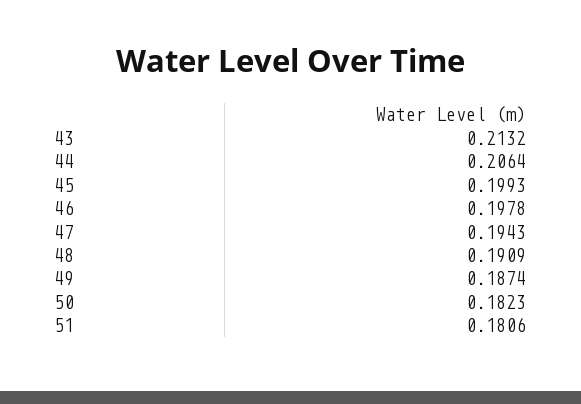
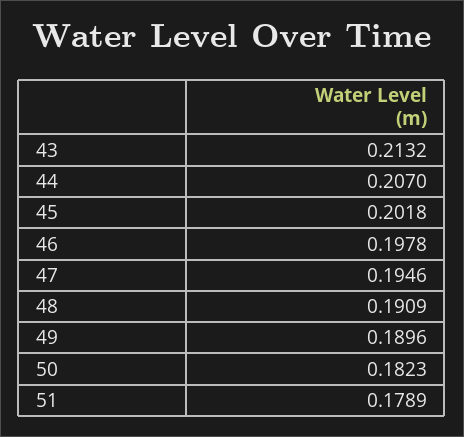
44: 0.2064 -> 0.207
45: 0.1993 -> 0.2018
47: 0.1943 -> 0.1946
49: 0.1874 -> 0.1896
51: 0.1806 -> 0.1789

